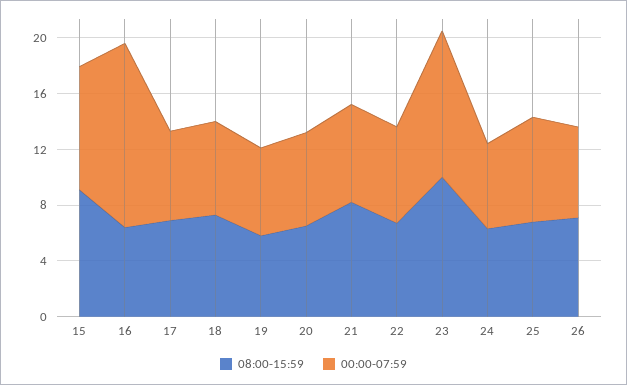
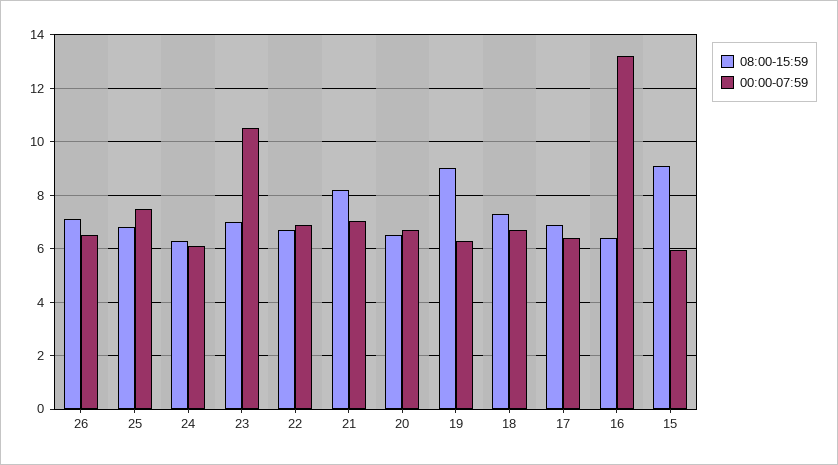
00:00-07:59, 15: 9 -> 6
08:00-15:59, 19: 6 -> 9
08:00-15:59, 23: 10 -> 7

